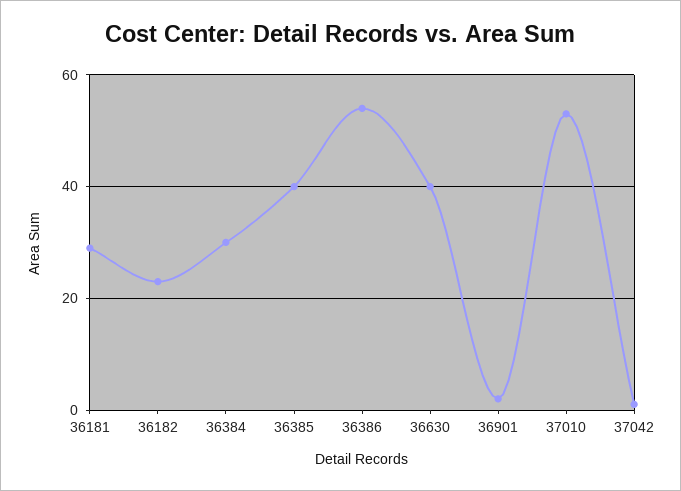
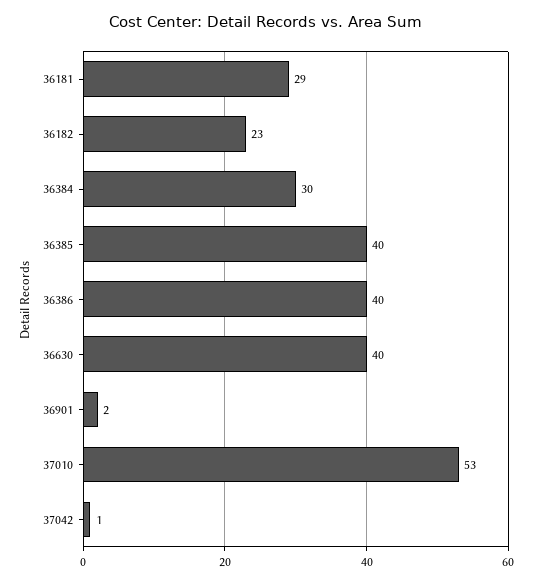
36386: 55 -> 40

